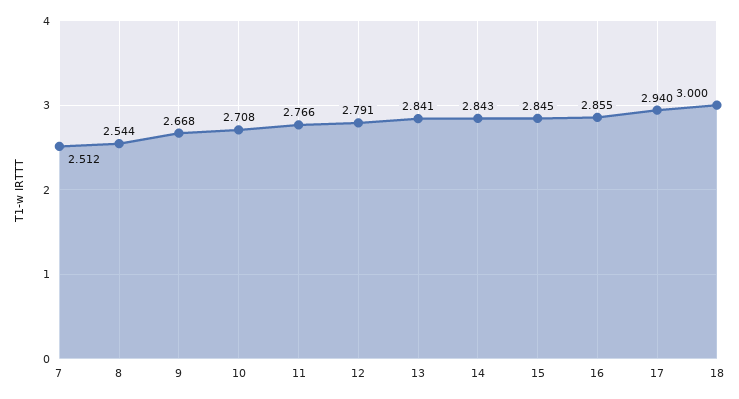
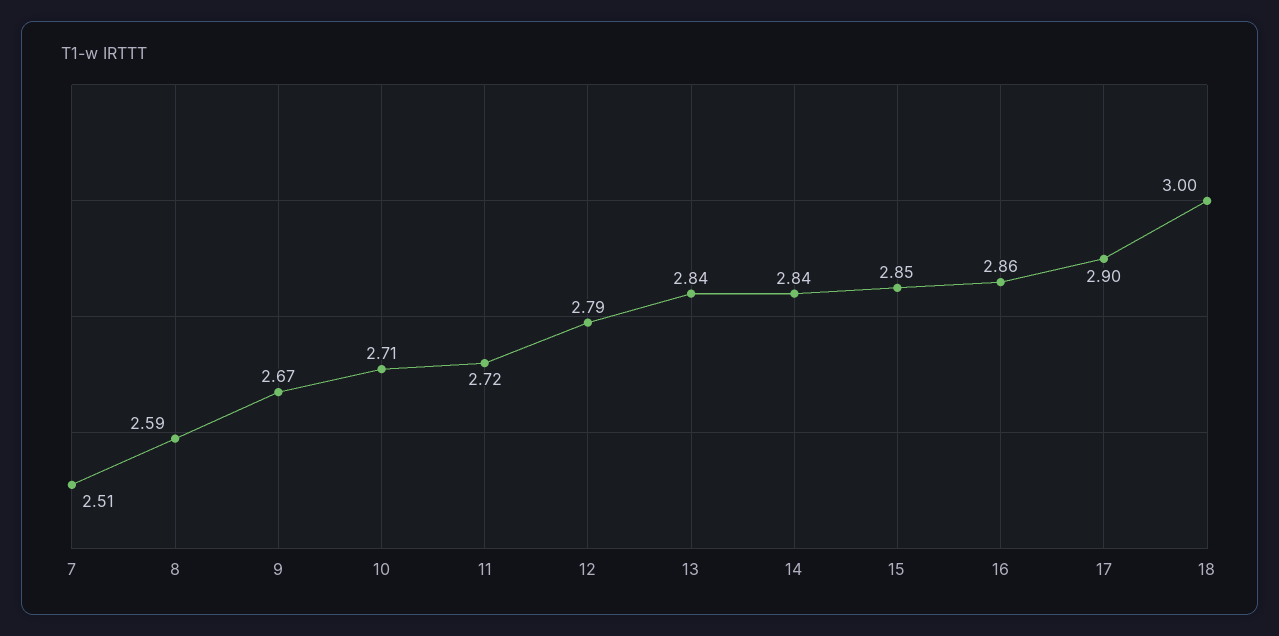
8: 2.544 -> 2.59
11: 2.766 -> 2.72
17: 2.94 -> 2.9

